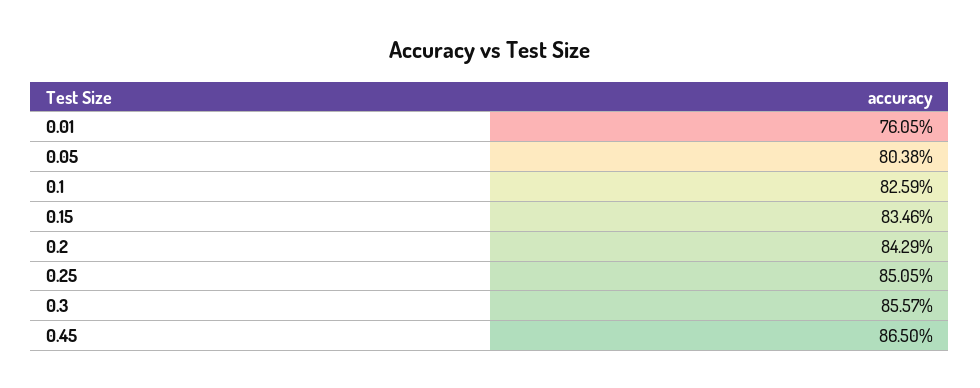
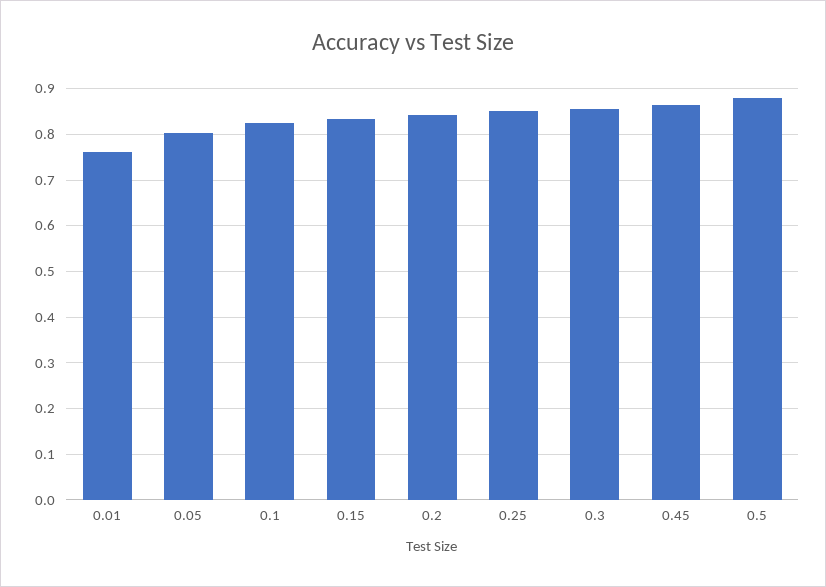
0.5: none -> 0.88

